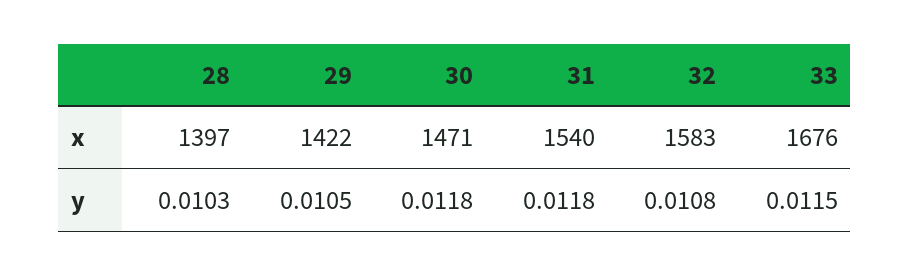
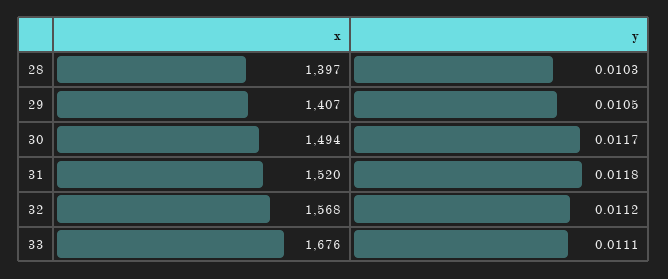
29, x: 1422 -> 1407
30, x: 1471 -> 1494
31, x: 1540 -> 1520
32, x: 1583 -> 1568
30, y: 0.0118 -> 0.0117
32, y: 0.0108 -> 0.0112
33, y: 0.0115 -> 0.0111

